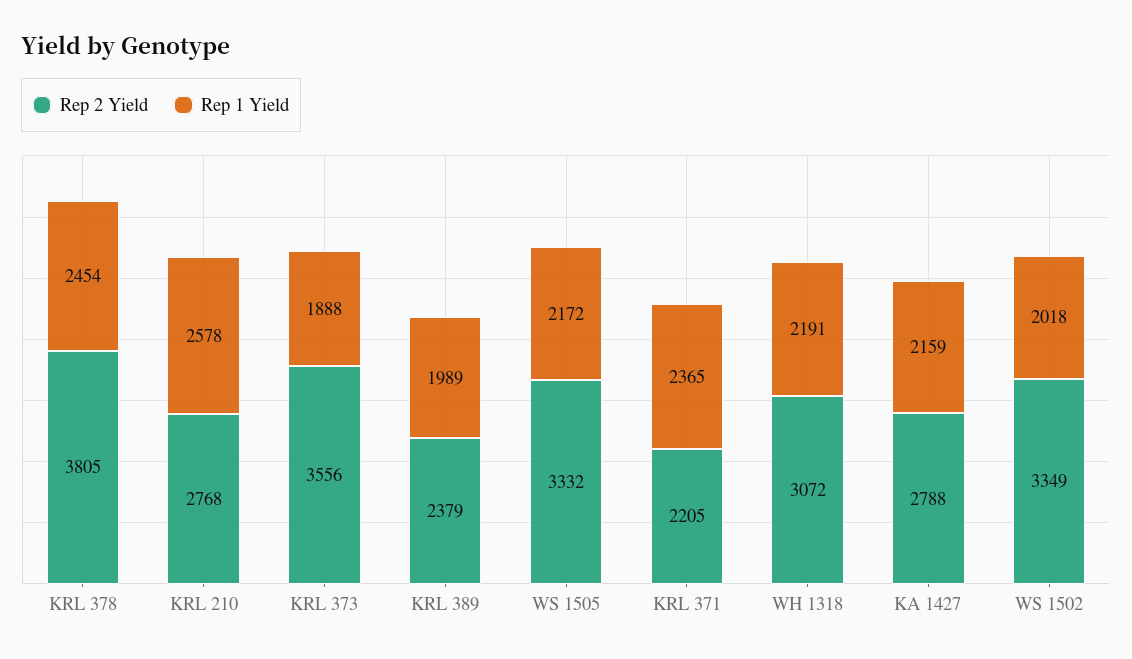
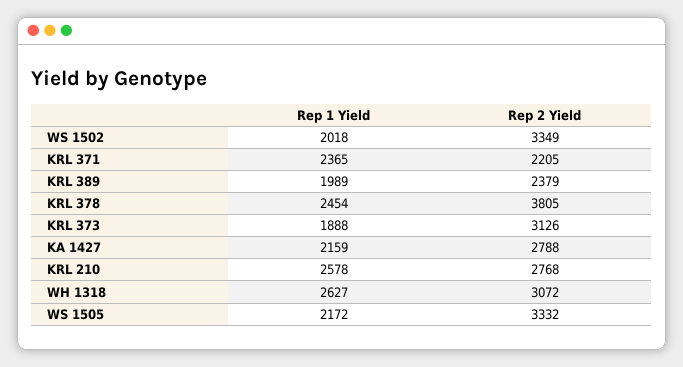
Rep 2 Yield, KRL 373: 3556 -> 3126
Rep 1 Yield, WH 1318: 2191 -> 2627

